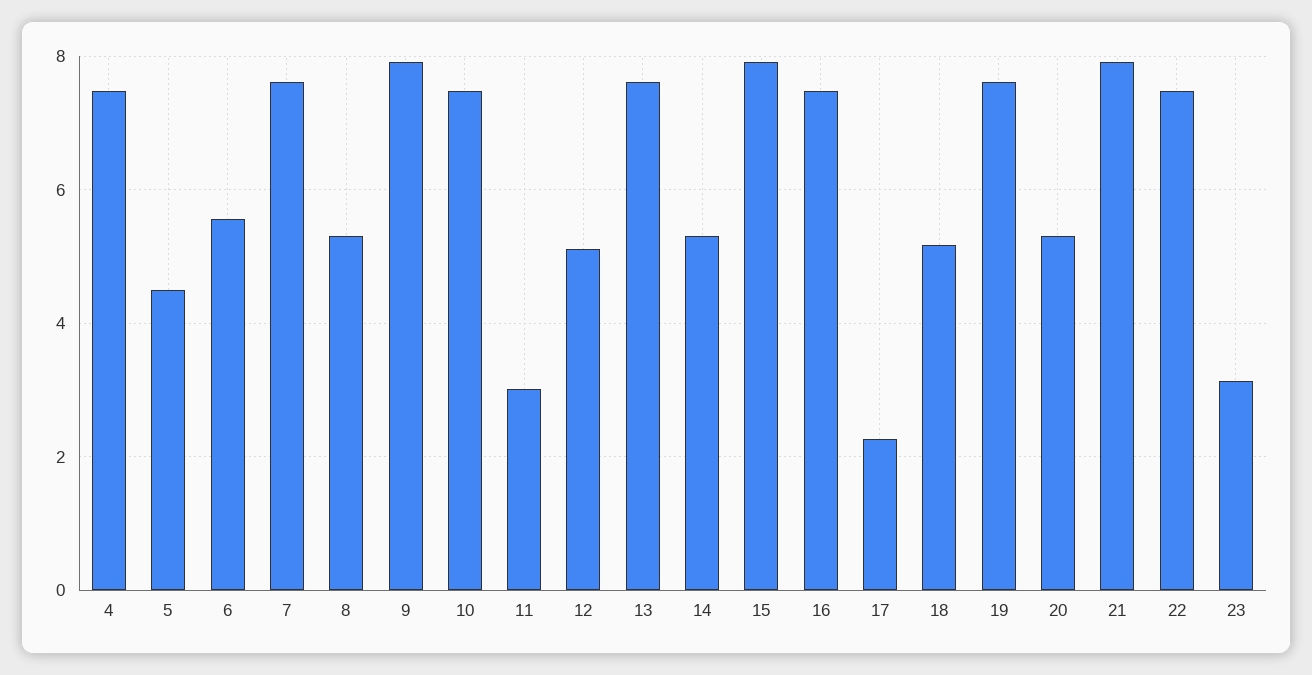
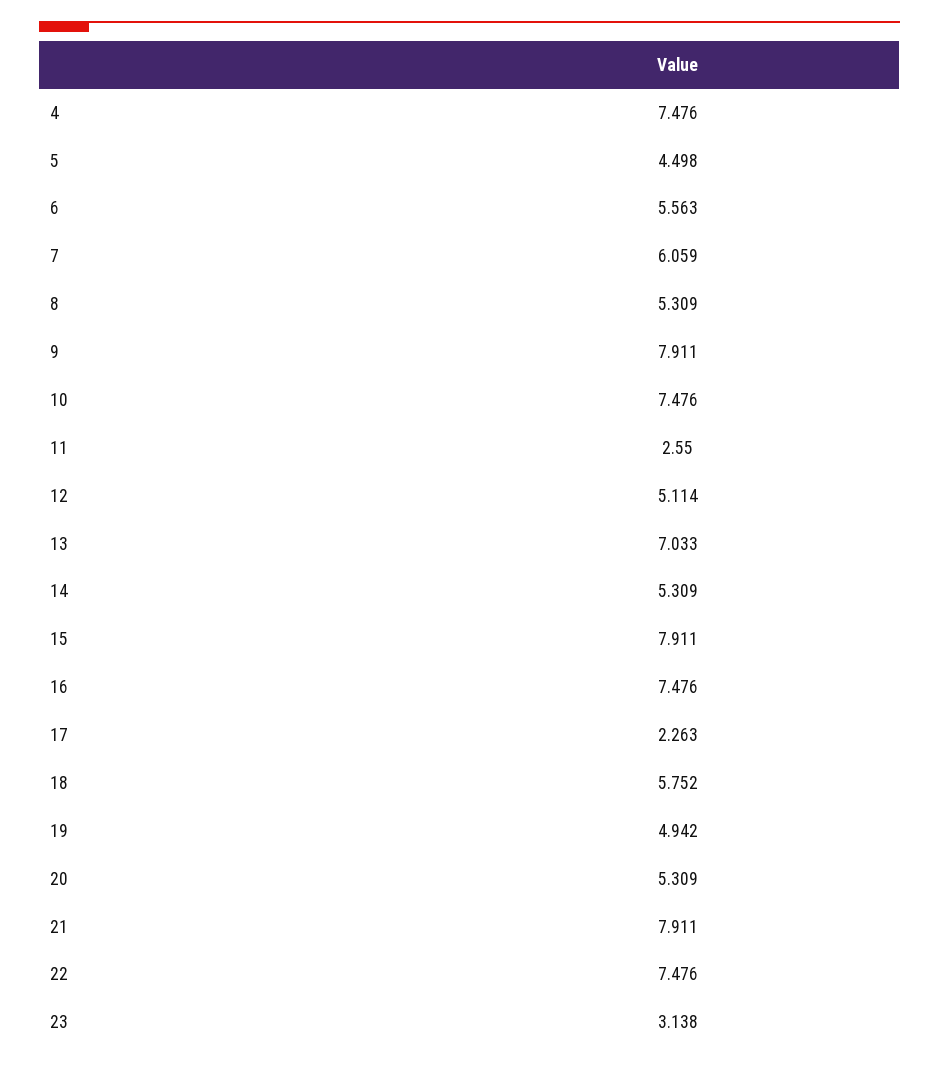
7: 7.6 -> 6.059
11: 3 -> 2.55
13: 7.6 -> 7.033
18: 5.2 -> 5.752
19: 7.6 -> 4.942

